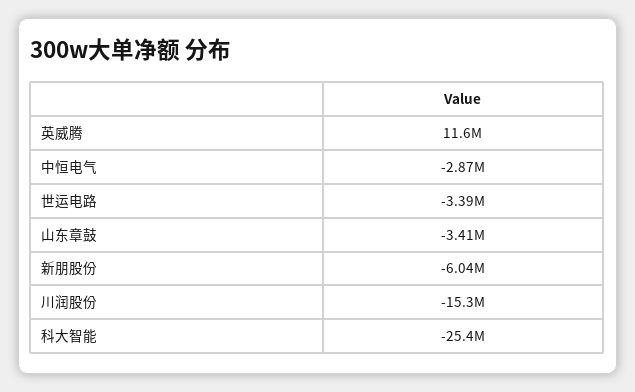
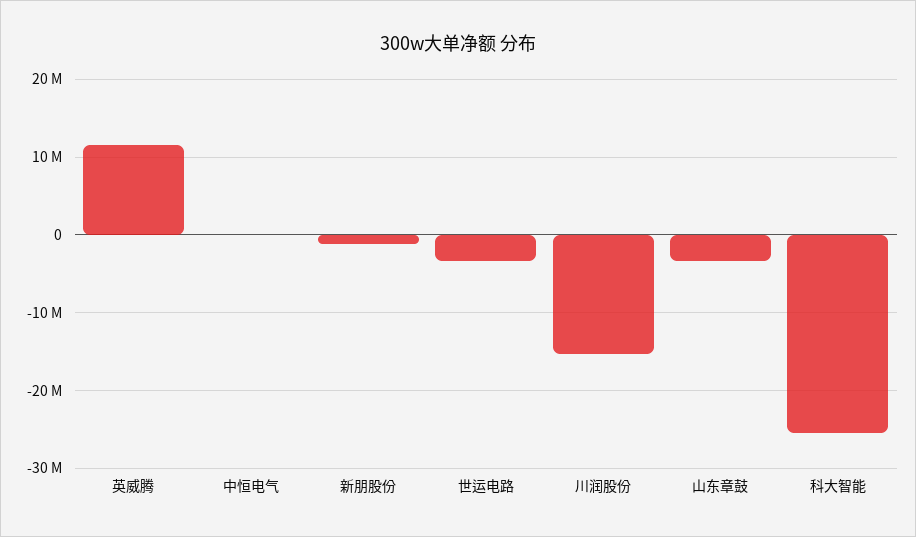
中恒电气: -2870000 -> 0
新朋股份: -6040000 -> -1000000

